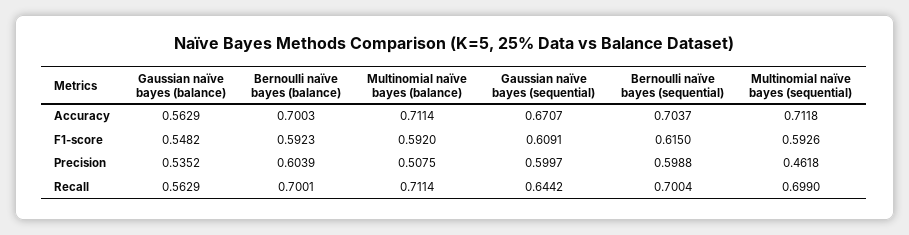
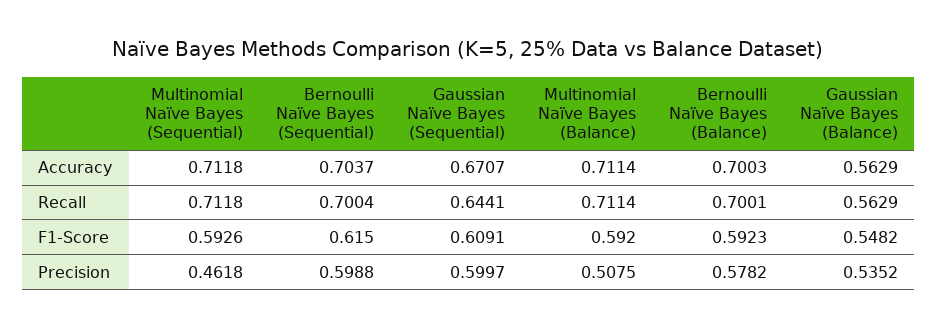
Bernoulli naïve bayes (balance), Precision: 0.6039 -> 0.5782
Gaussian naïve bayes (sequential), Recall: 0.6442 -> 0.6441
Multinomial naïve bayes (sequential), Recall: 0.699 -> 0.7118

